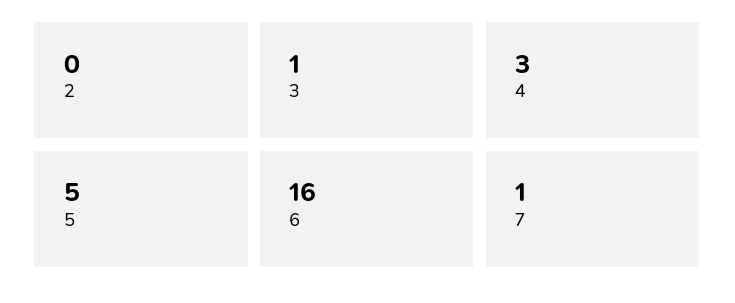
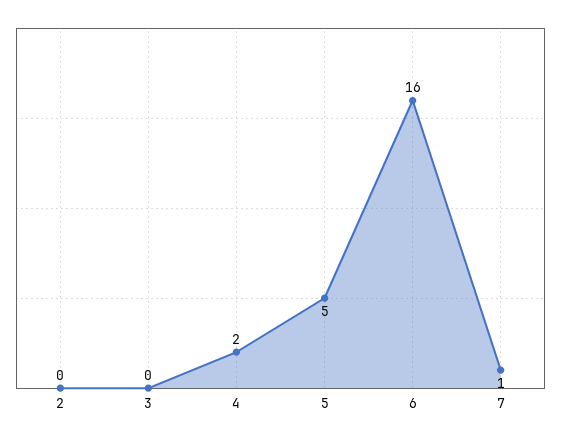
3: 1 -> 0
4: 3 -> 2

